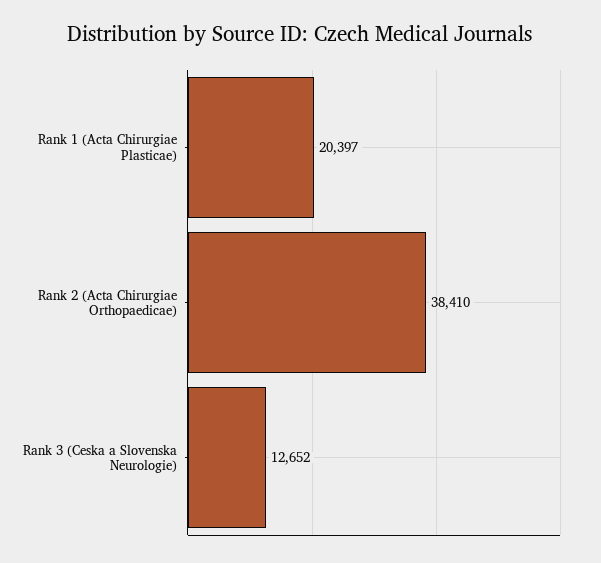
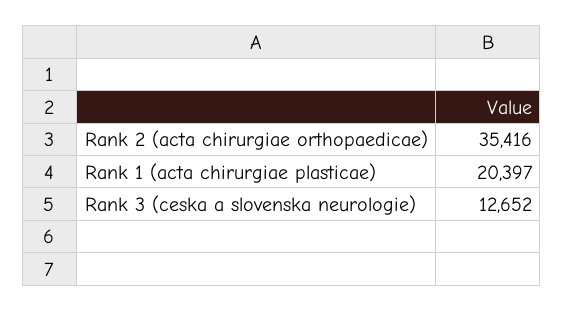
Rank 2 (Acta Chirurgiae Orthopaedicae): 38410 -> 35416

